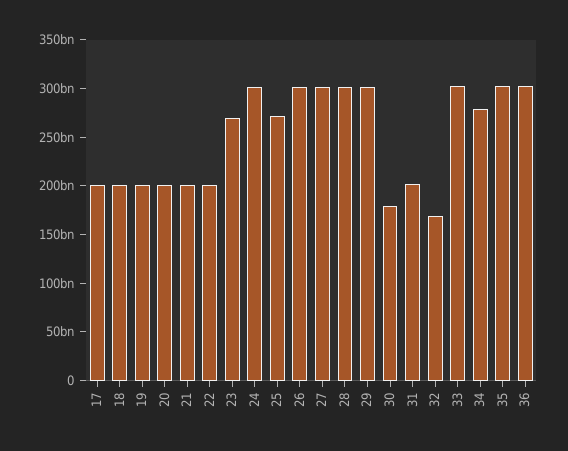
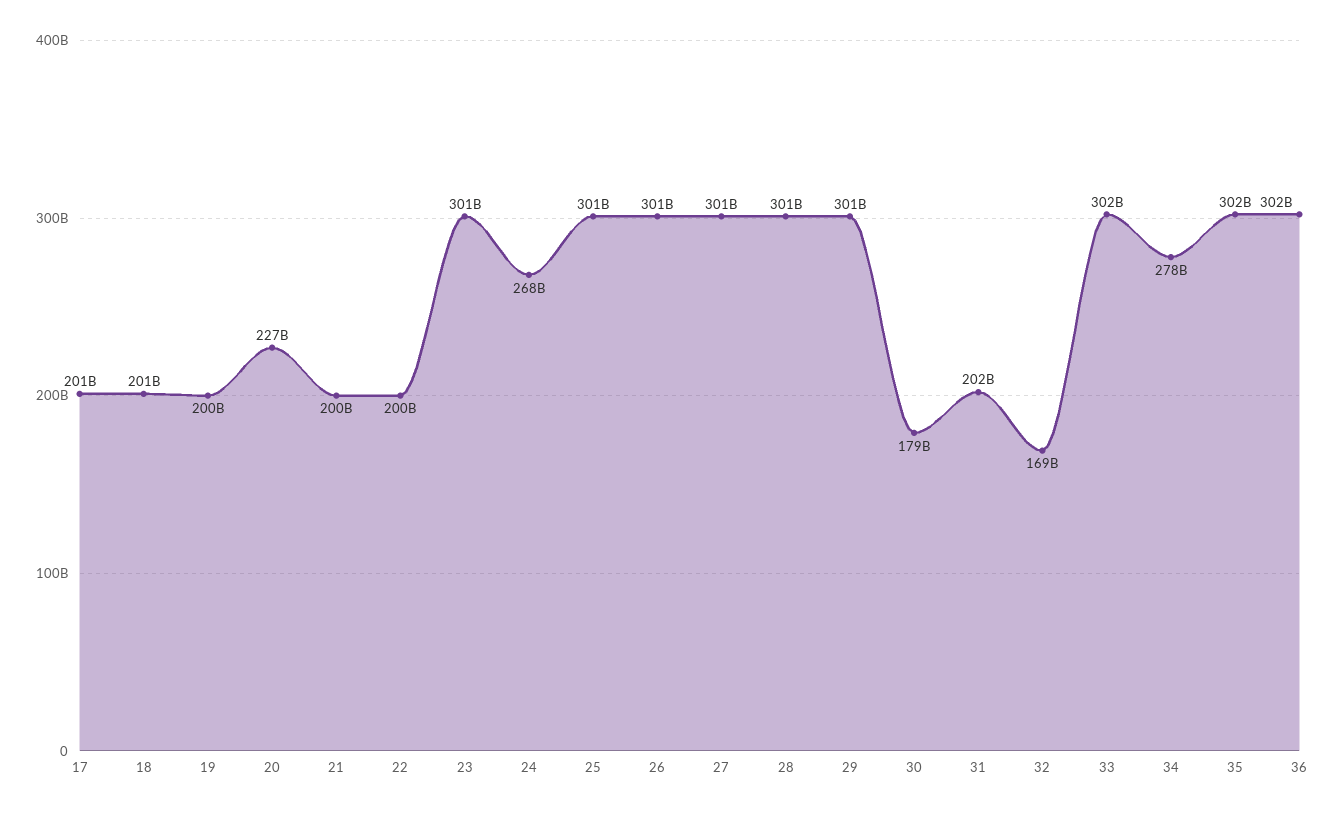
20: 200000000000 -> 227000000000
23: 270000000000 -> 301000000000
24: 300000000000 -> 268000000000
25: 270000000000 -> 301000000000

